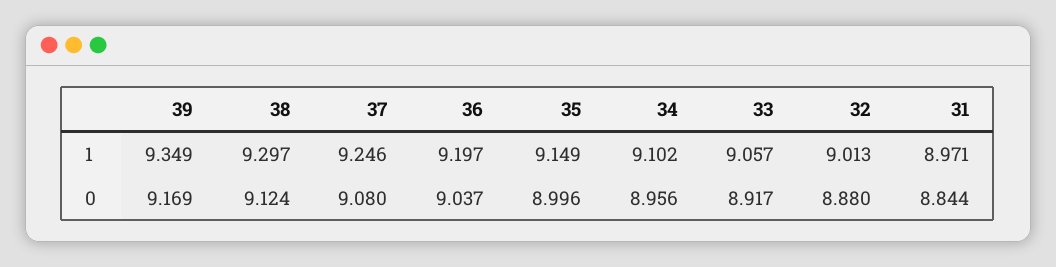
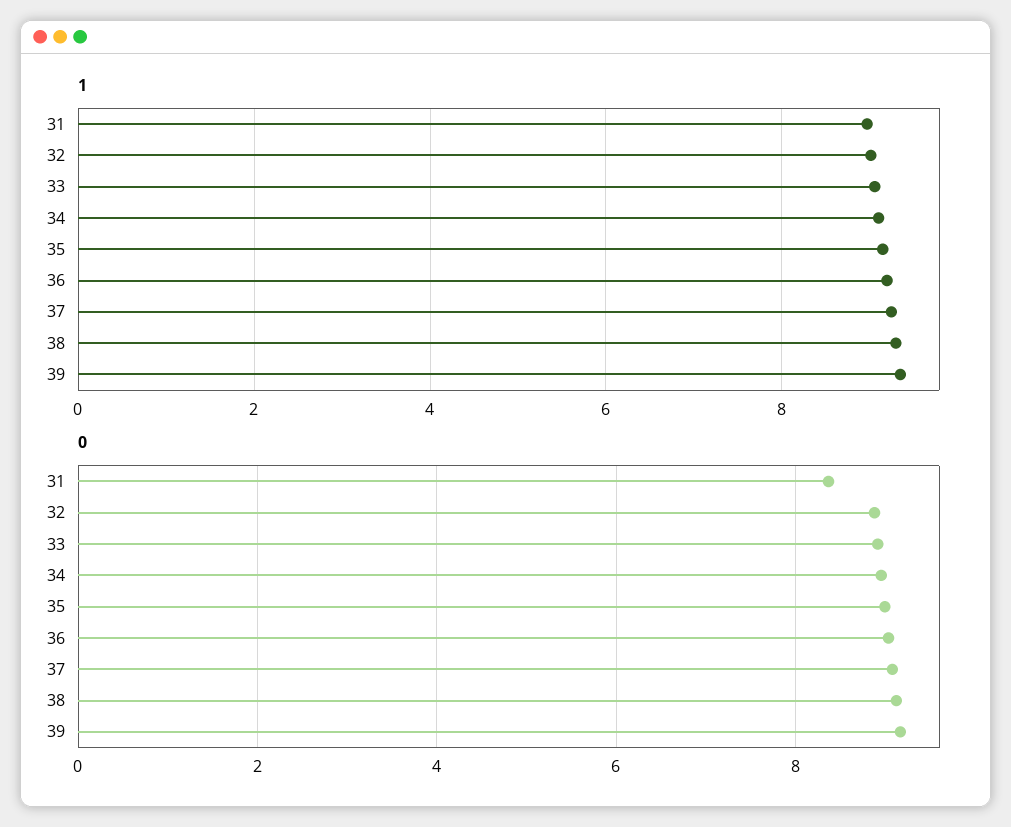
0, 31: 8.844 -> 8.4

